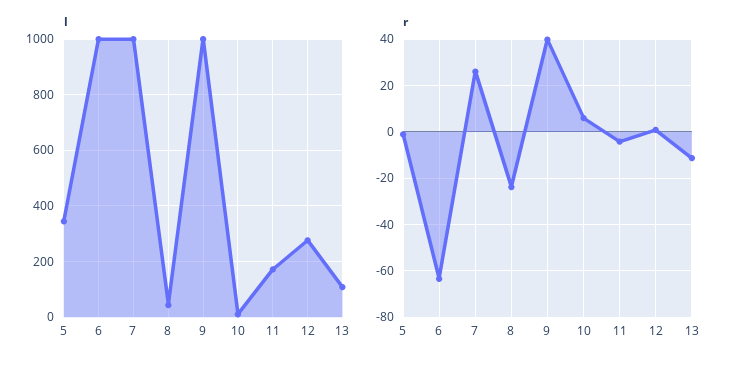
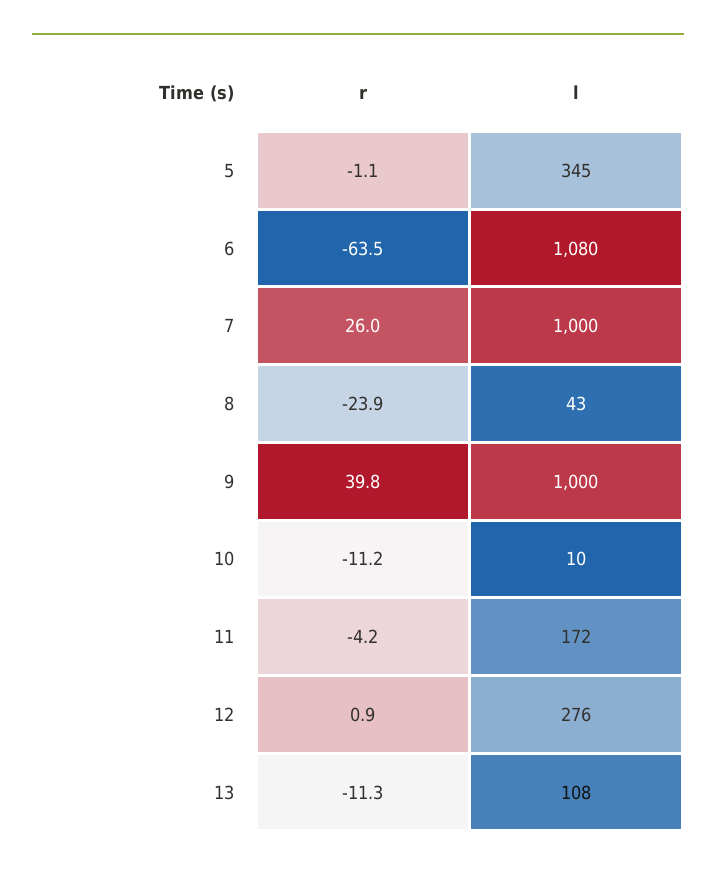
l, 6: 1000 -> 1080
r, 10: 5 -> -11.2

